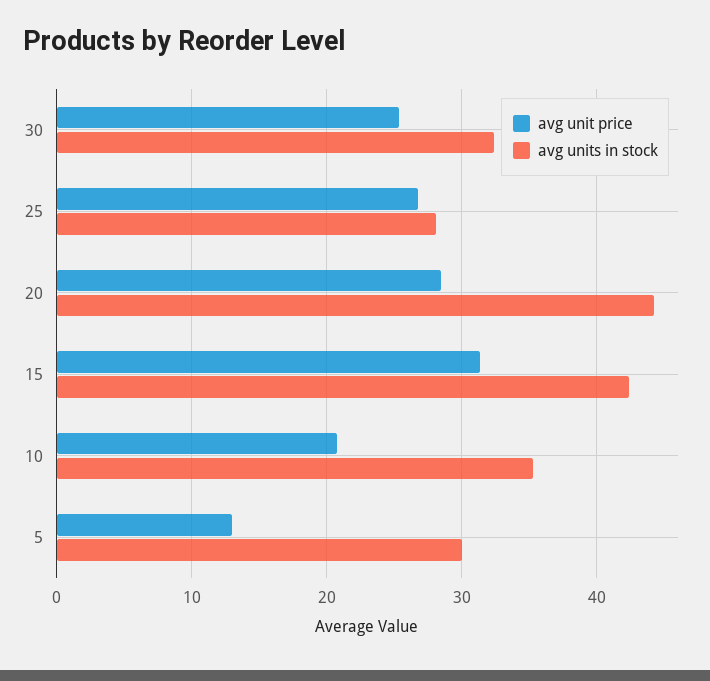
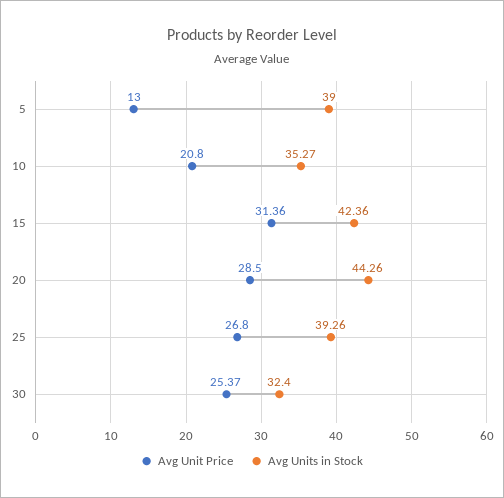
avg units in stock, 25: 28 -> 39.26
avg units in stock, 5: 30 -> 39

